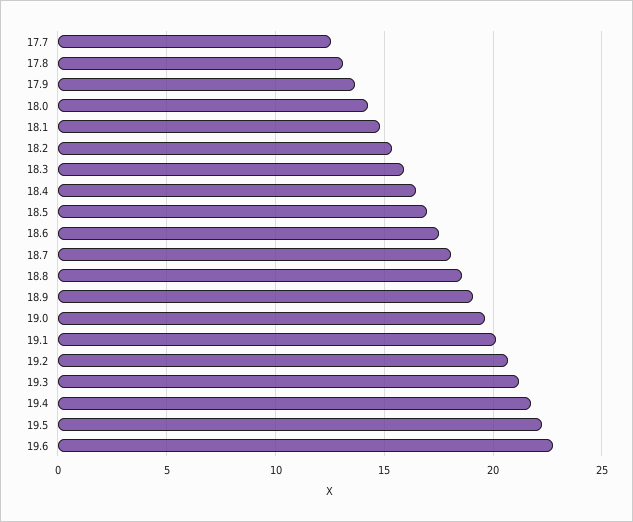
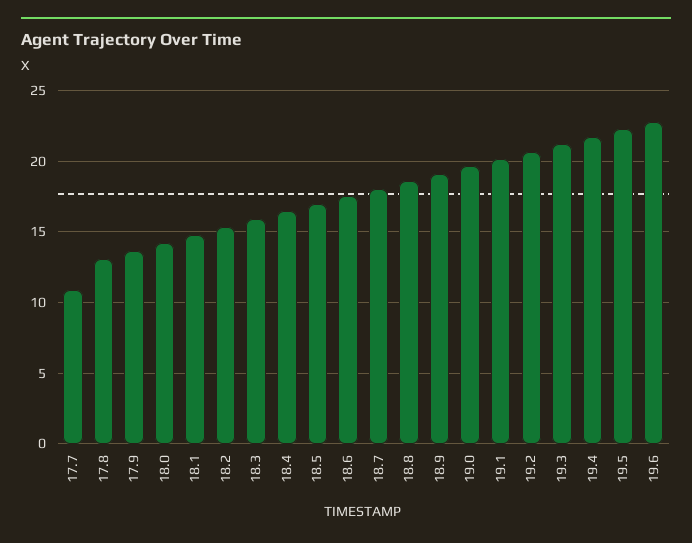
17.7: 12.5 -> 11

